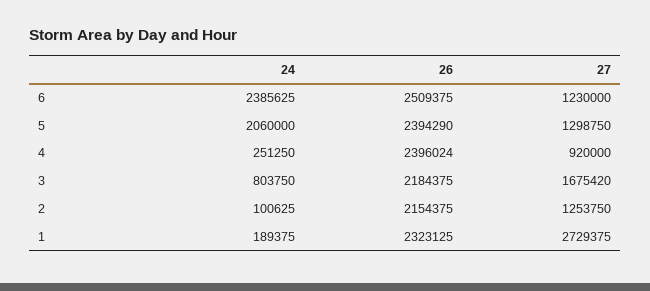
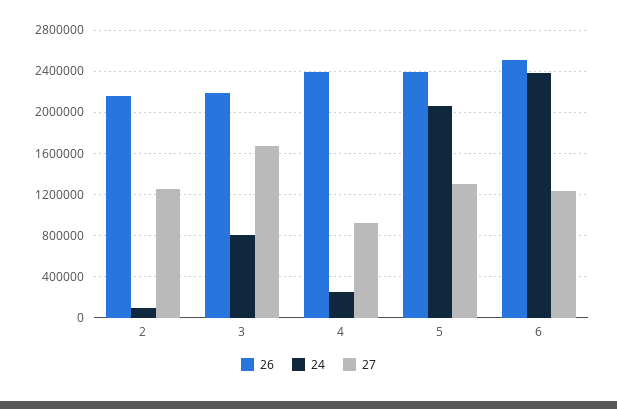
24, 1: 189375 -> none
26, 1: 2323125 -> none
27, 1: 2729375 -> none

